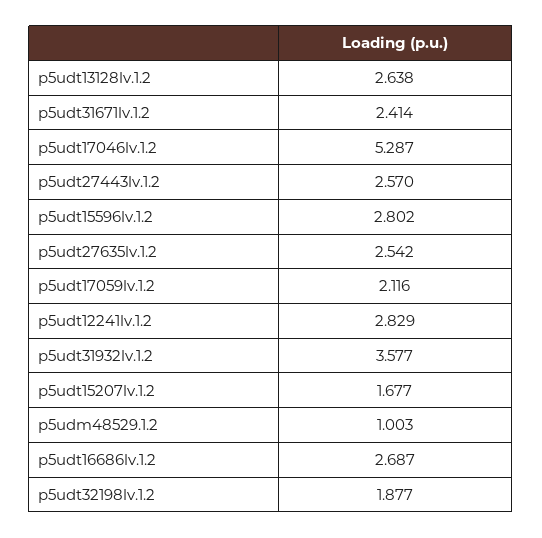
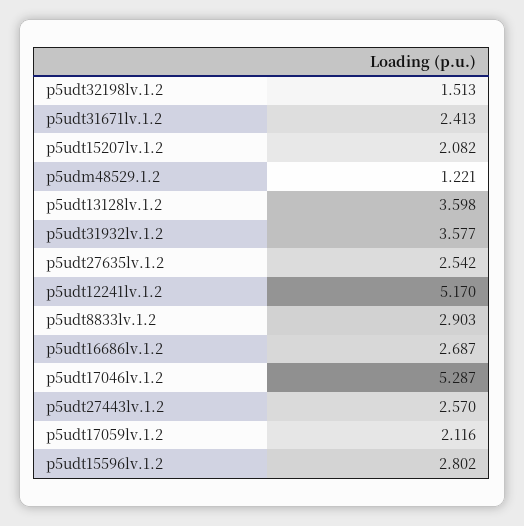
p5udt13128lv.1.2: 2.638 -> 3.598
p5udt31671lv.1.2: 2.414 -> 2.413
p5udt12241lv.1.2: 2.829 -> 5.17
p5udt15207lv.1.2: 1.677 -> 2.082
p5udm48529.1.2: 1.003 -> 1.221
p5udt32198lv.1.2: 1.877 -> 1.513
p5udt8833lv.1.2: none -> 2.903

